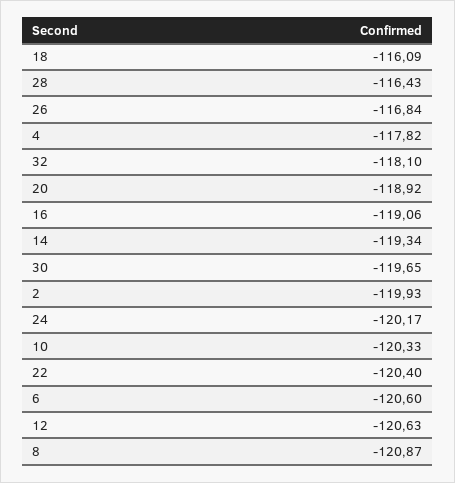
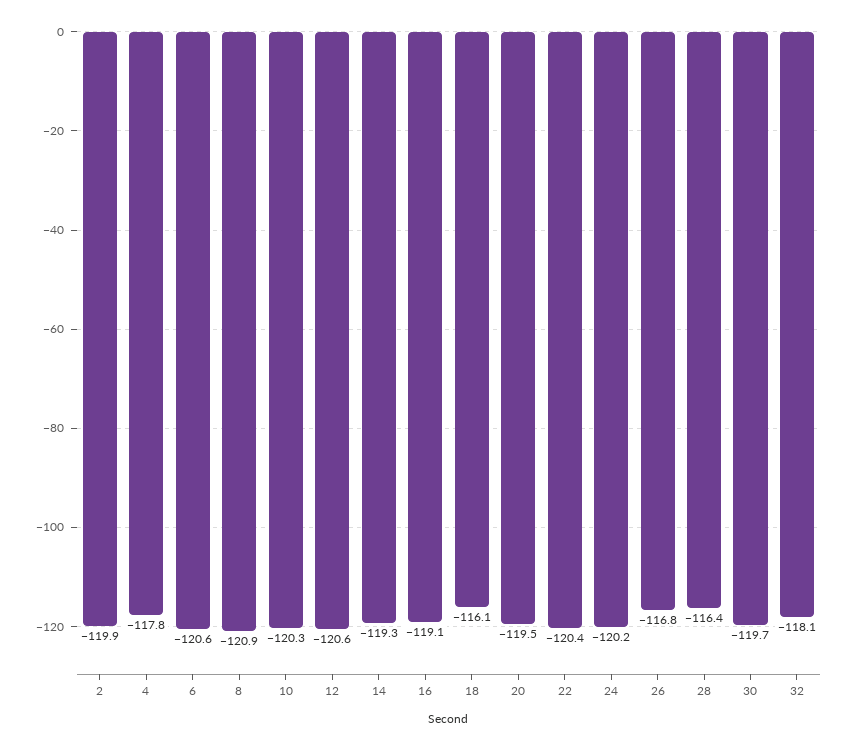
20: -118.92 -> -119.5

